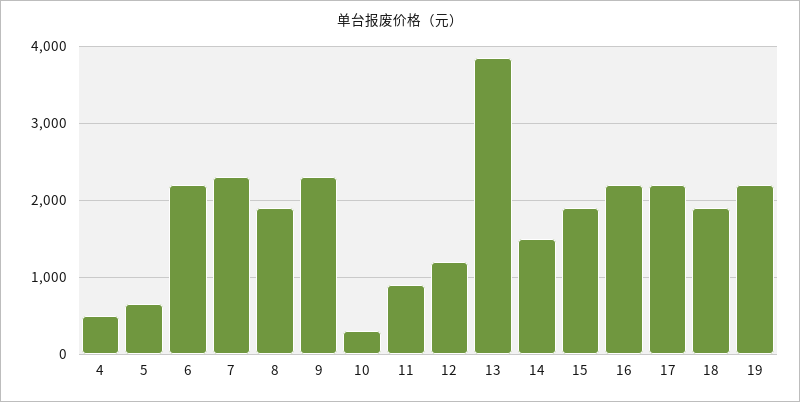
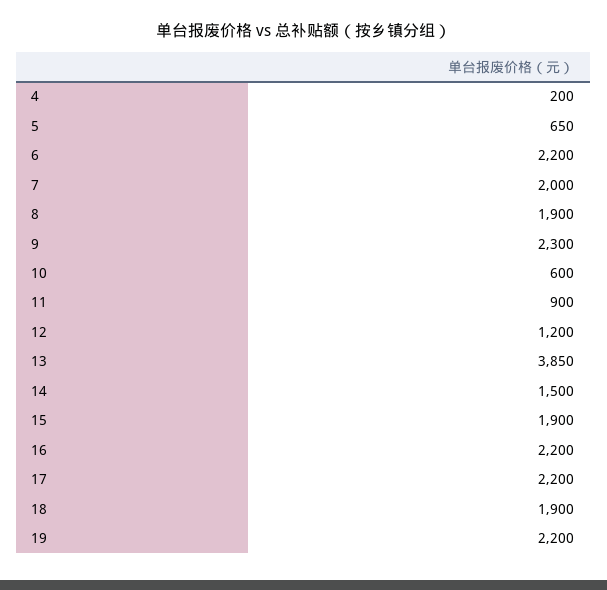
4: 500 -> 200
7: 2300 -> 2000
10: 300 -> 600

